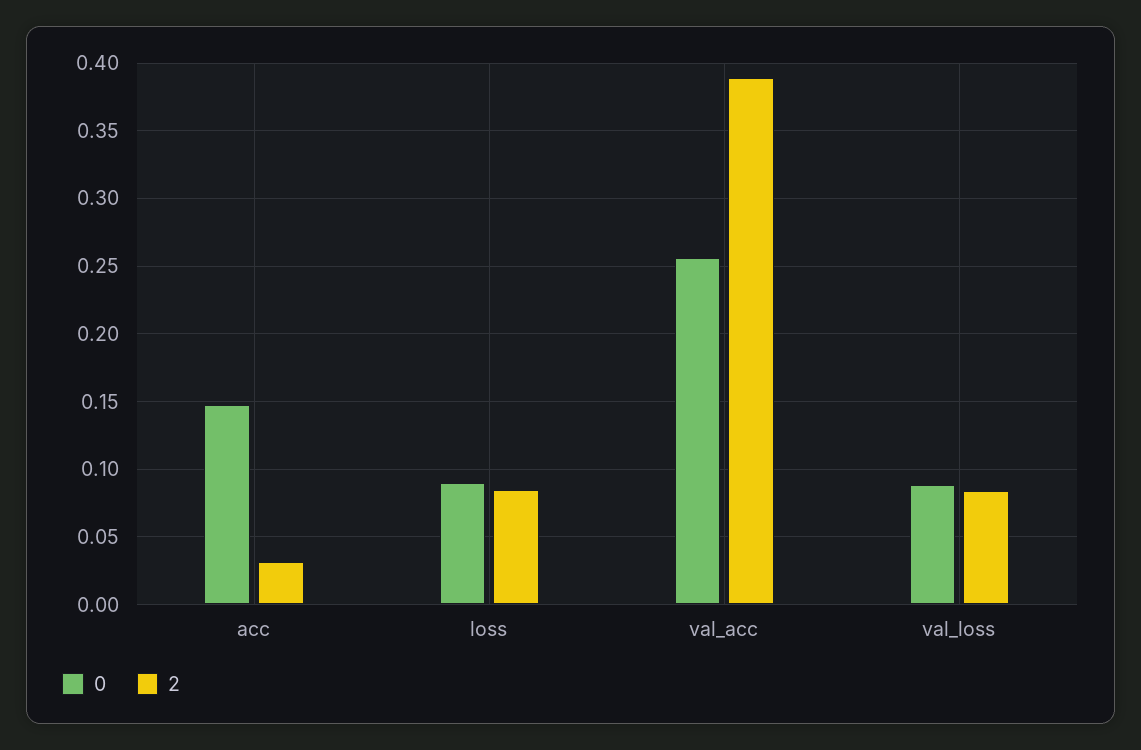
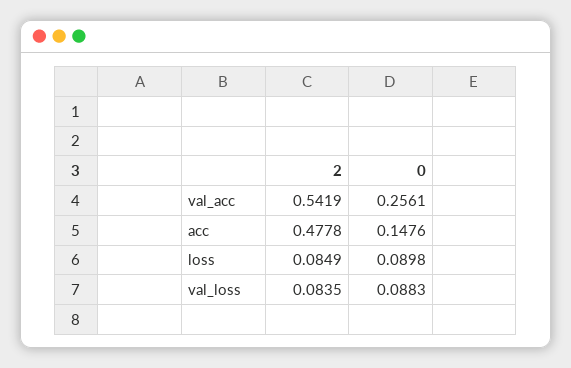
2, acc: 0.03 -> 0.4778
2, val_acc: 0.39 -> 0.5419

